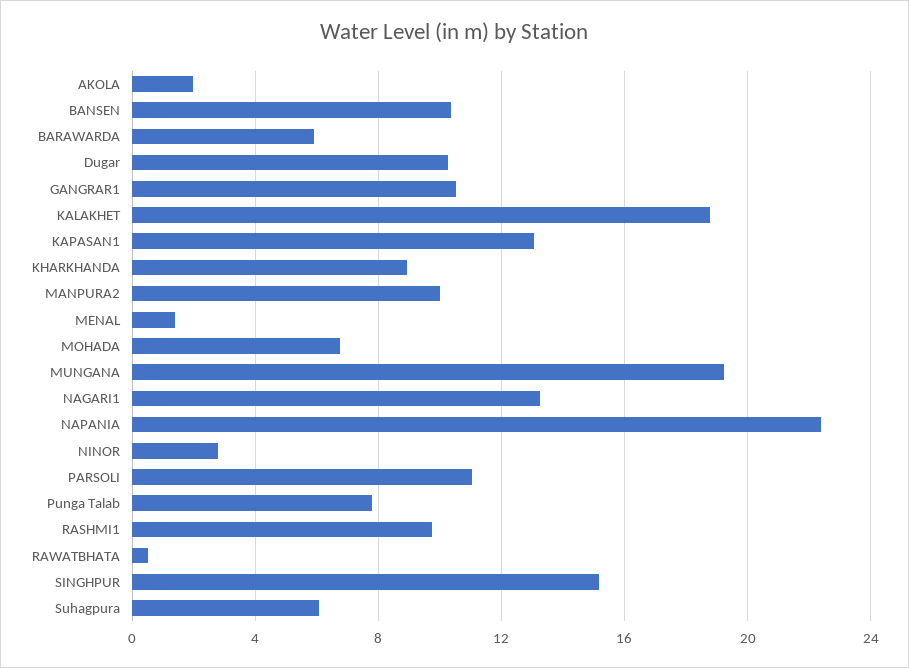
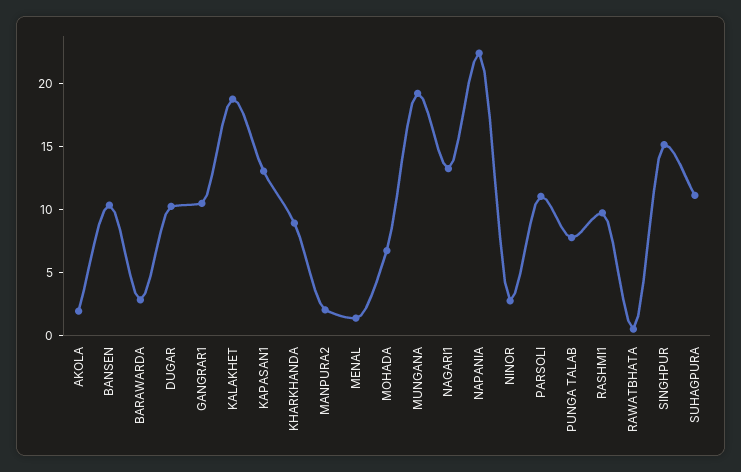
BARAWARDA: 6 -> 3
MANPURA2: 10 -> 2
Suhagpura: 6 -> 11

